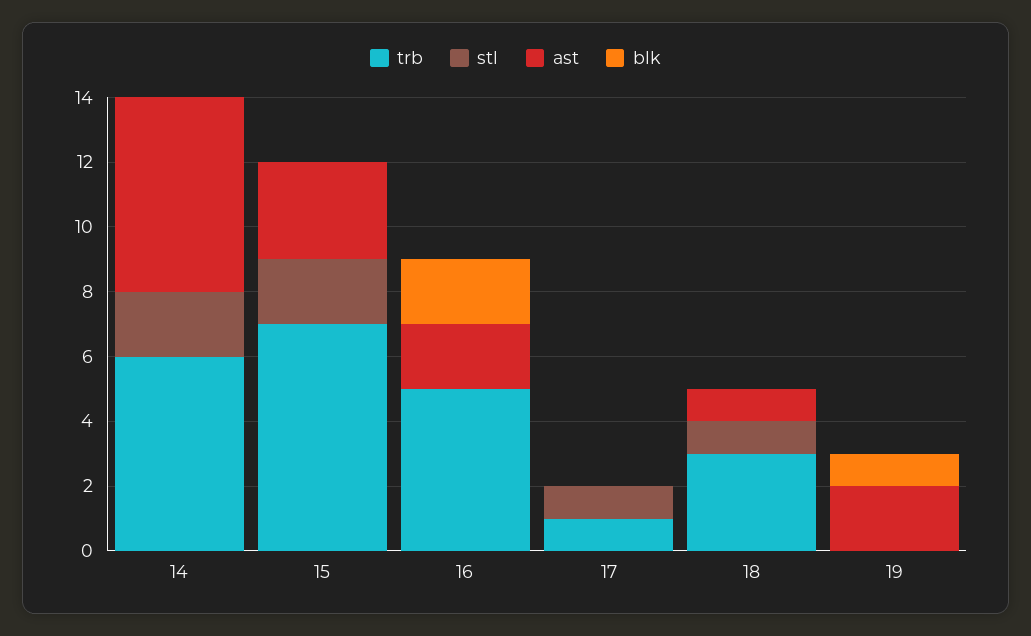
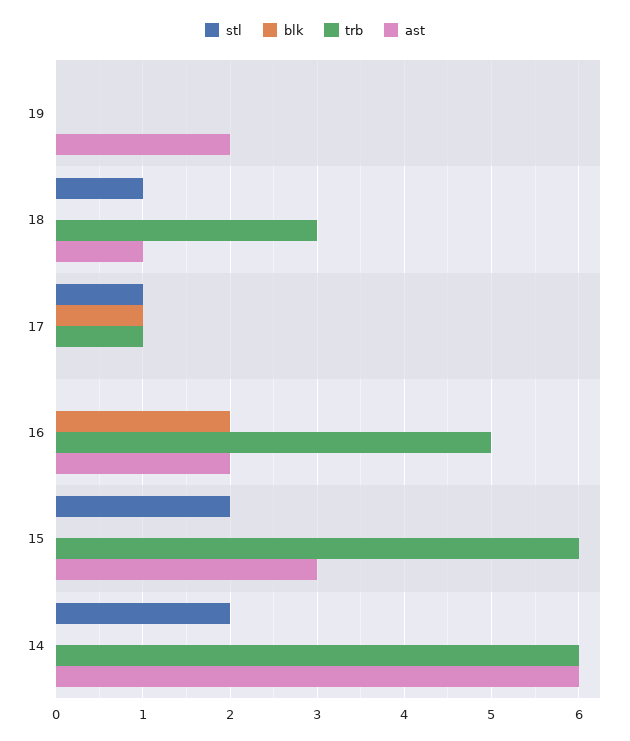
trb, 15: 7 -> 6
blk, 17: 0 -> 1
blk, 19: 1 -> 0

